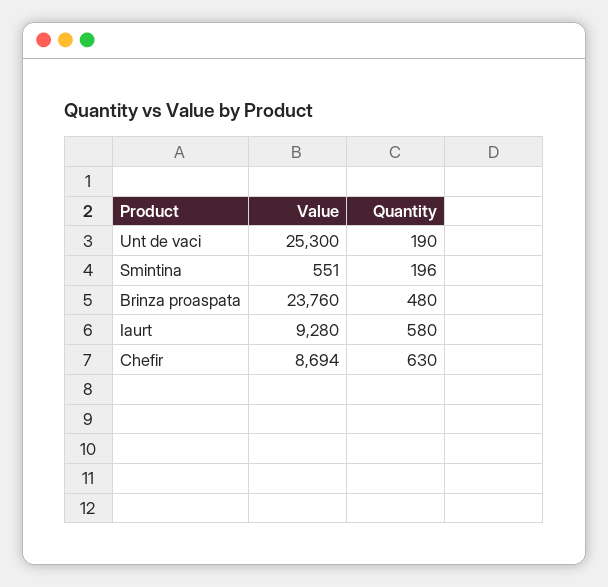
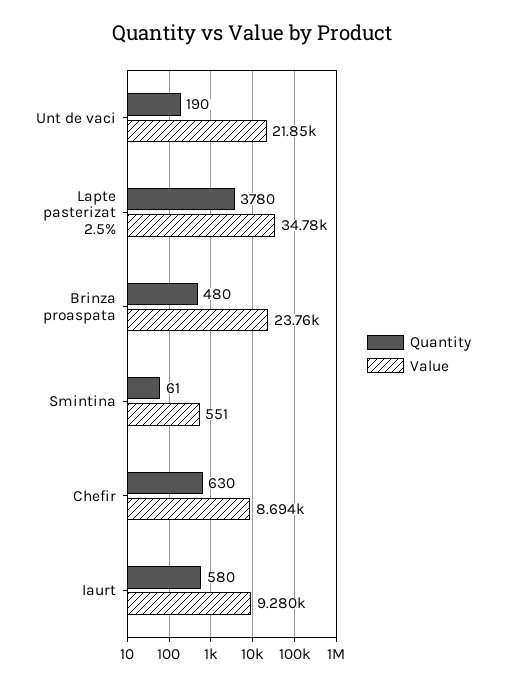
Value, Unt de vaci: 25300 -> 21850
Quantity, Smintina: 196 -> 61
Quantity, Lapte pasterizat 2.5%: none -> 3780
Value, Lapte pasterizat 2.5%: none -> 34780

